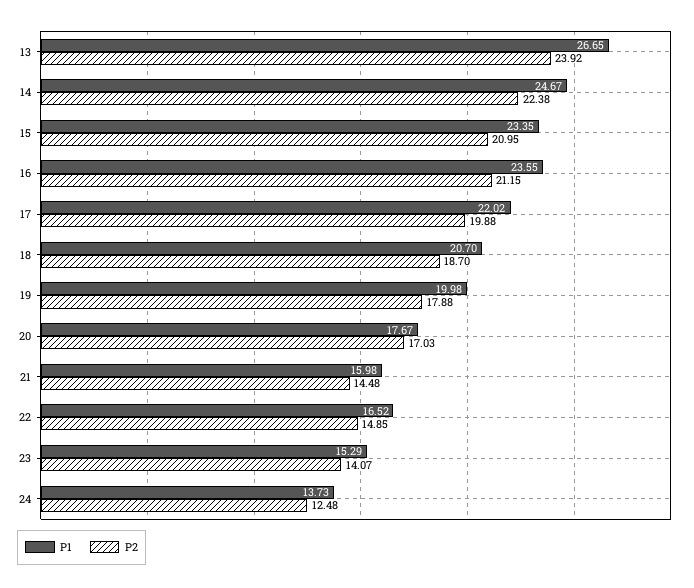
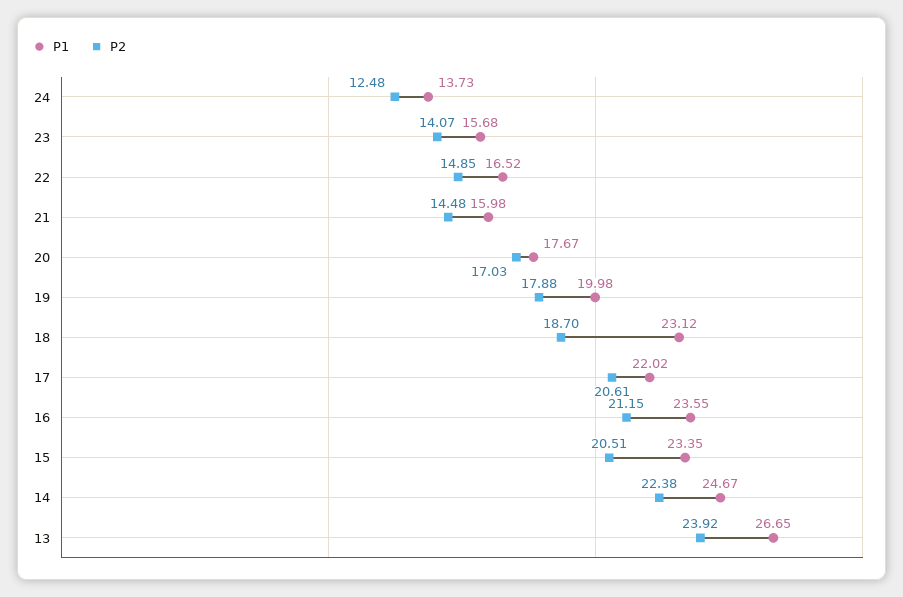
P2, 15: 20.95 -> 20.51
P2, 17: 19.88 -> 20.61
P1, 18: 20.7 -> 23.12
P1, 23: 15.29 -> 15.68

